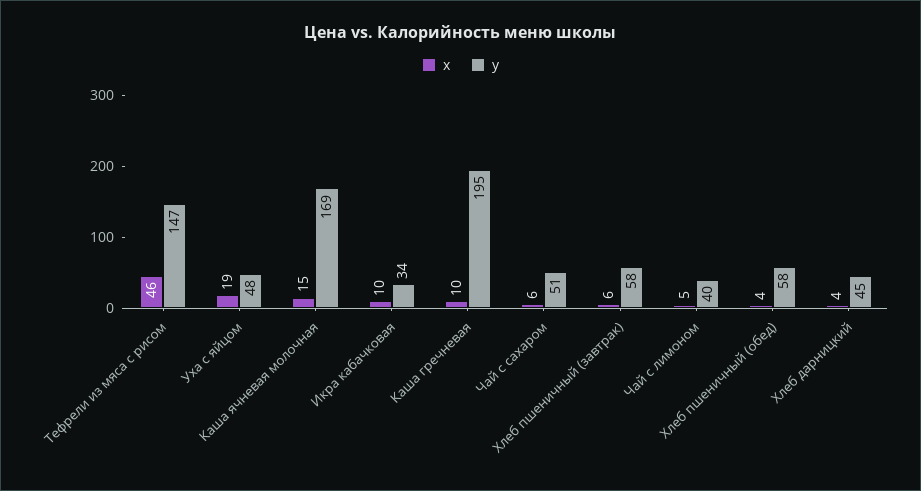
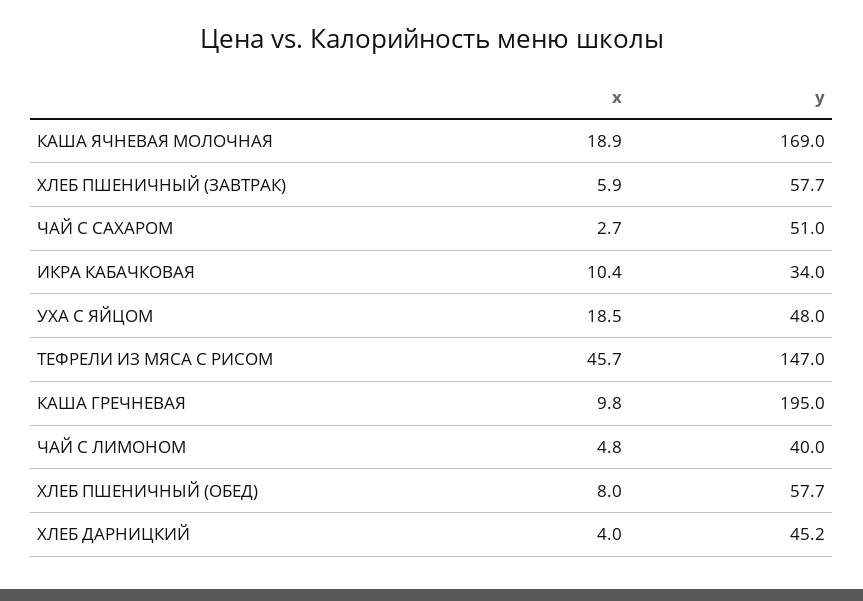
x, Каша ячневая молочная: 15 -> 18.9
x, Чай с сахаром: 6 -> 2.7
x, Хлеб пшеничный (обед): 4 -> 8

